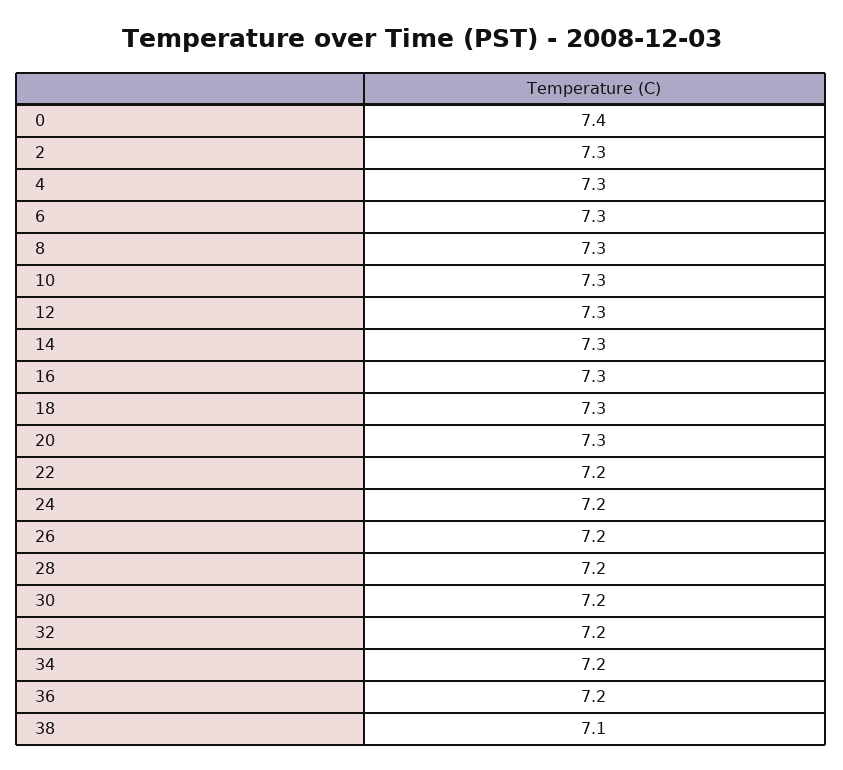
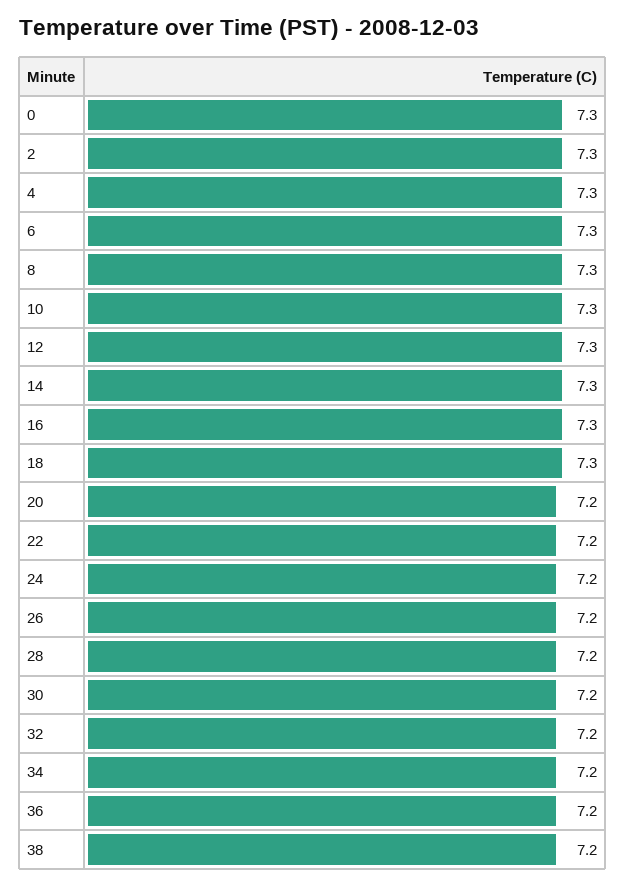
0: 7.4 -> 7.3
20: 7.3 -> 7.2
38: 7.1 -> 7.2

